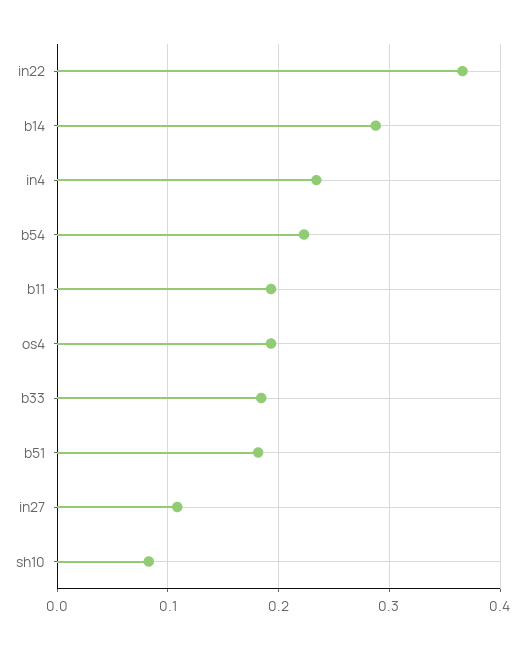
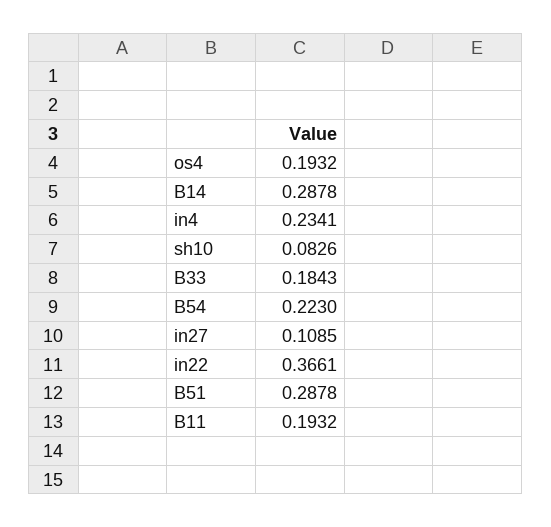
b51: 0.18 -> 0.2878

